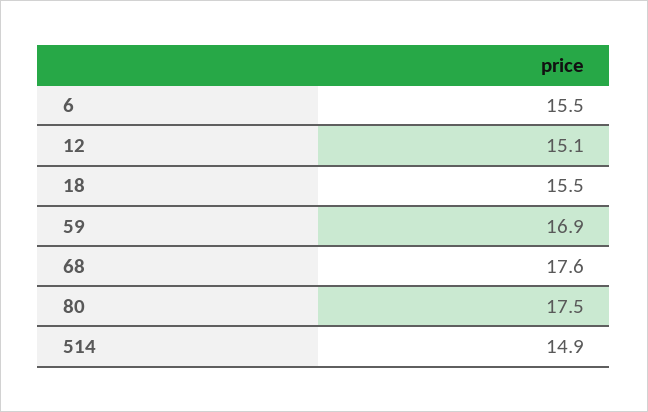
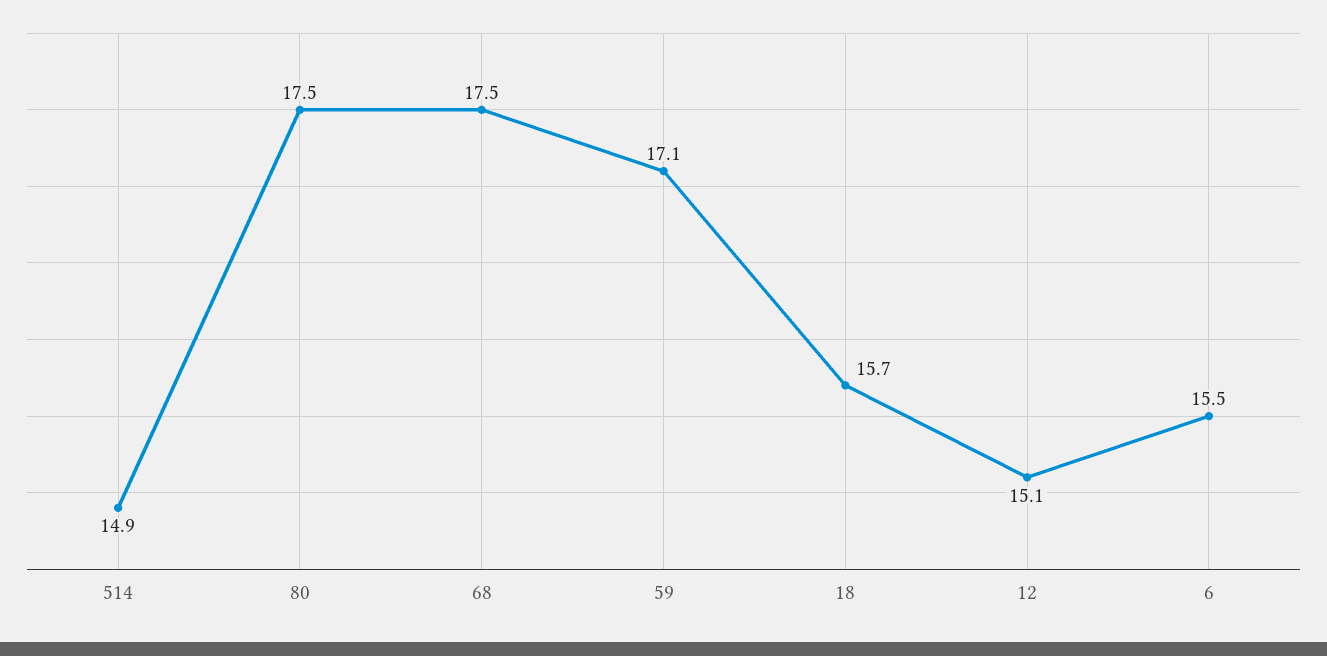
18: 15.5 -> 15.7
59: 16.9 -> 17.1
68: 17.6 -> 17.5

